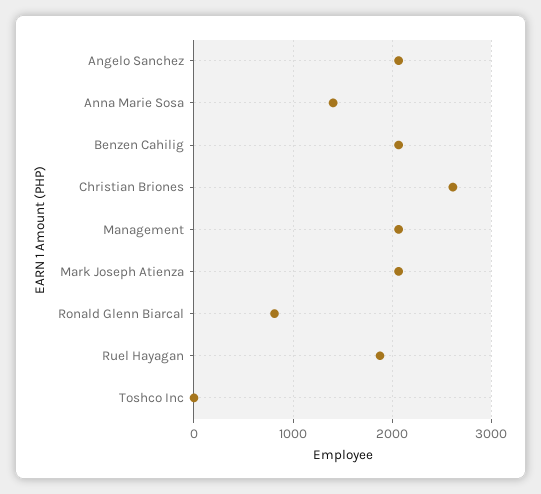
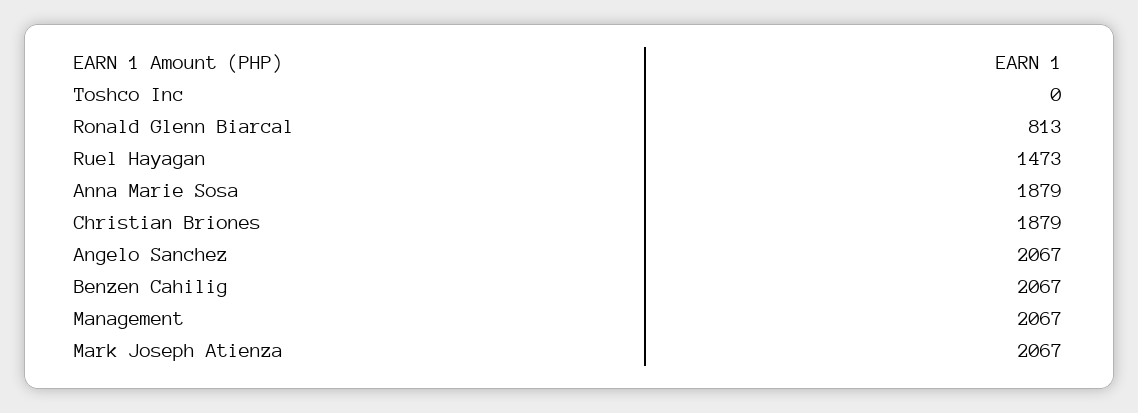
Anna Marie Sosa: 1400 -> 1879
Christian Briones: 2600 -> 1879
Ruel Hayagan: 1900 -> 1473

